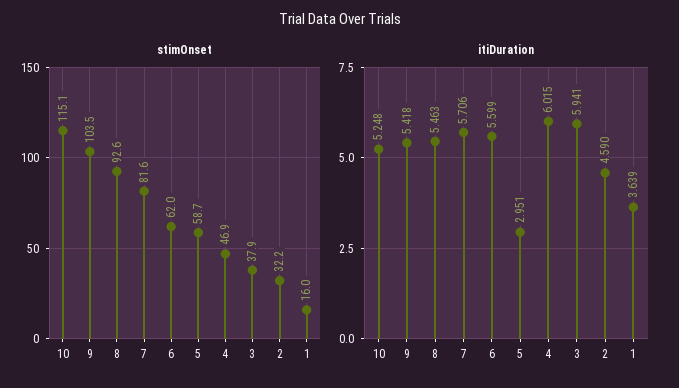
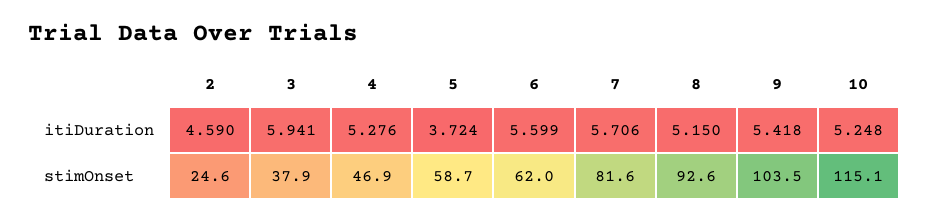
stimOnset, 2: 32.2 -> 24.6
stimOnset, 1: 16 -> none
itiDuration, 8: 5.463 -> 5.15
itiDuration, 5: 2.951 -> 3.724
itiDuration, 4: 6.015 -> 5.276
itiDuration, 1: 3.639 -> none

